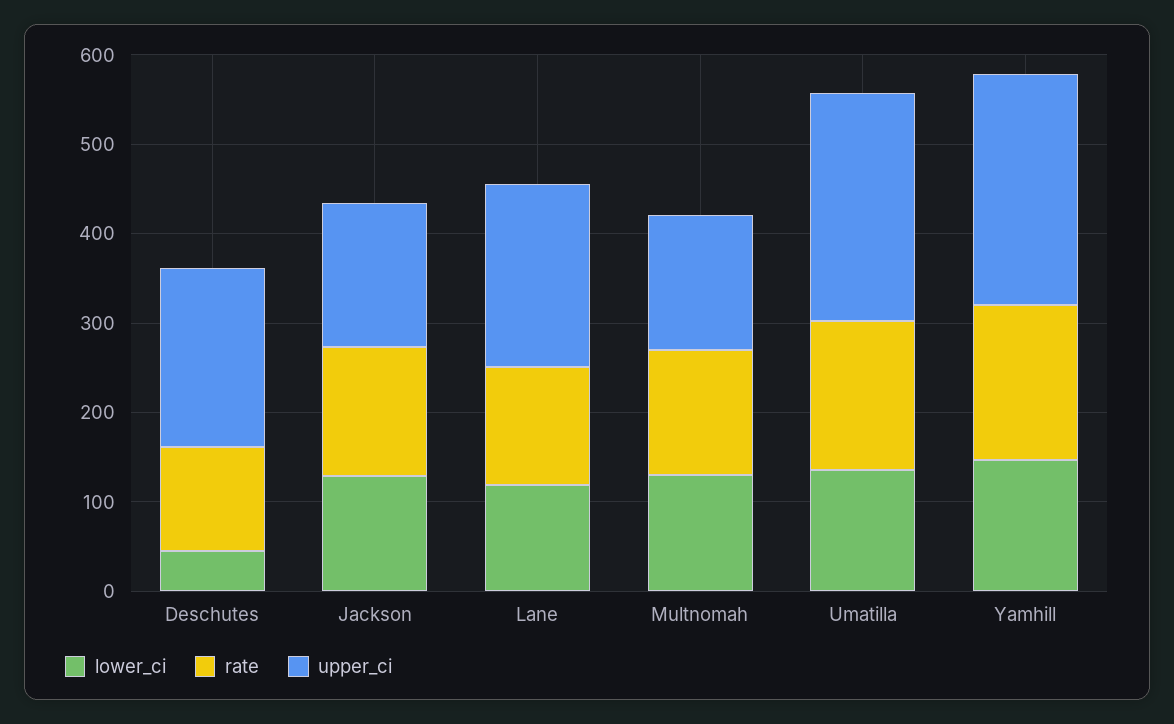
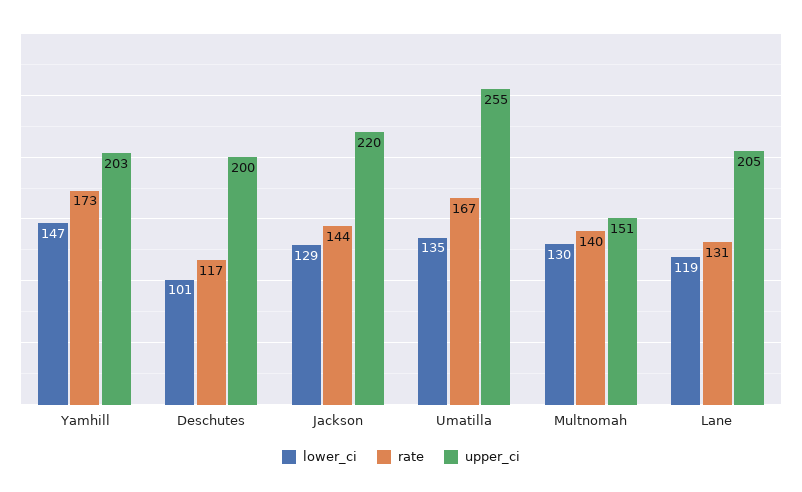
lower_ci, Deschutes: 40 -> 101
upper_ci, Jackson: 160 -> 220
upper_ci, Yamhill: 260 -> 203

